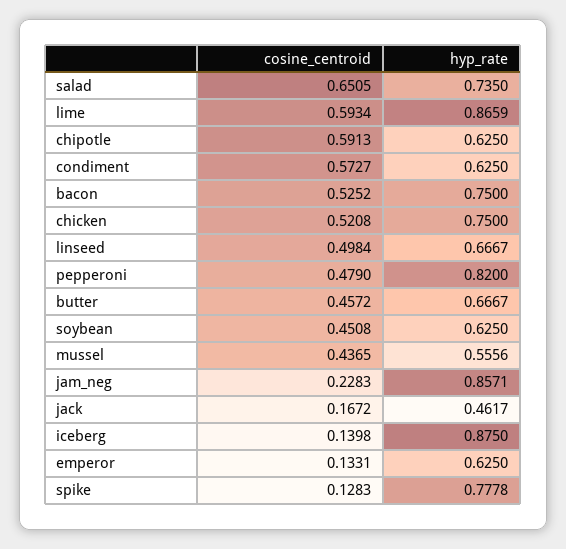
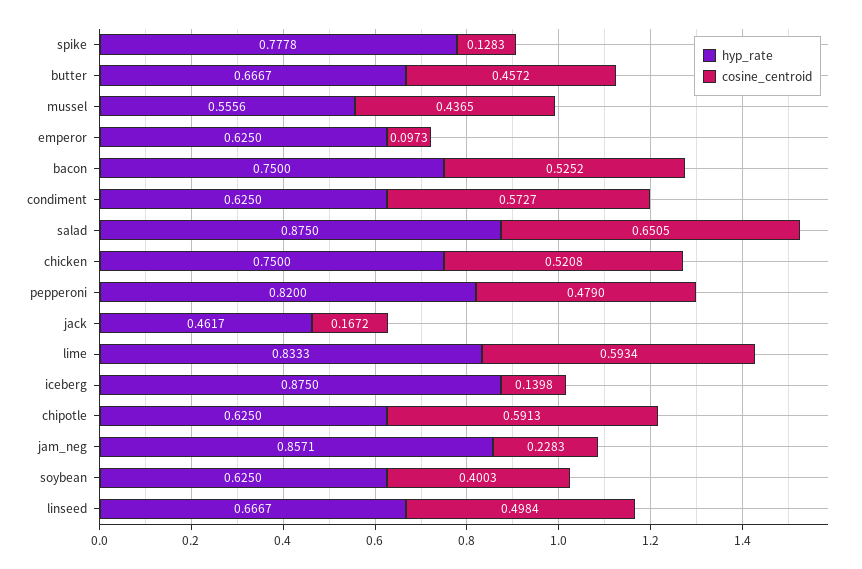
hyp_rate, salad: 0.735 -> 0.875
hyp_rate, lime: 0.8659 -> 0.8333
cosine_centroid, soybean: 0.4508 -> 0.4003
cosine_centroid, emperor: 0.1331 -> 0.0973

